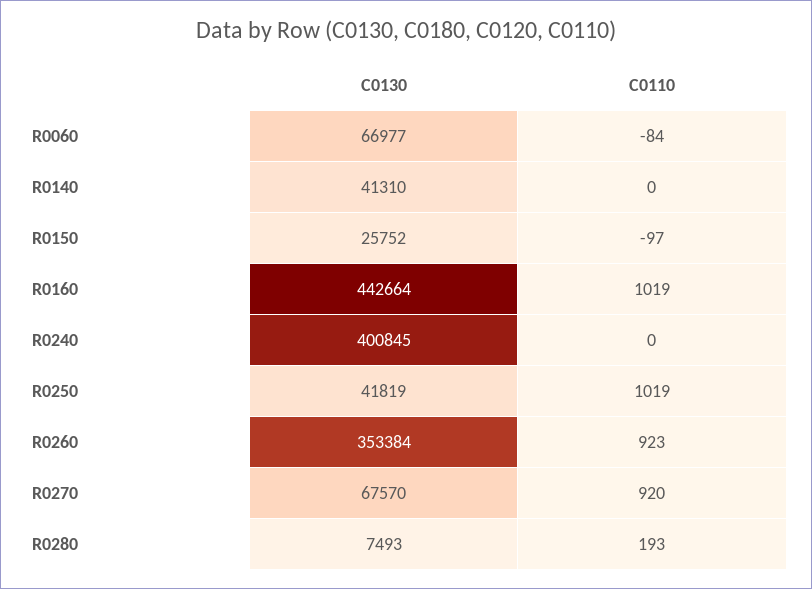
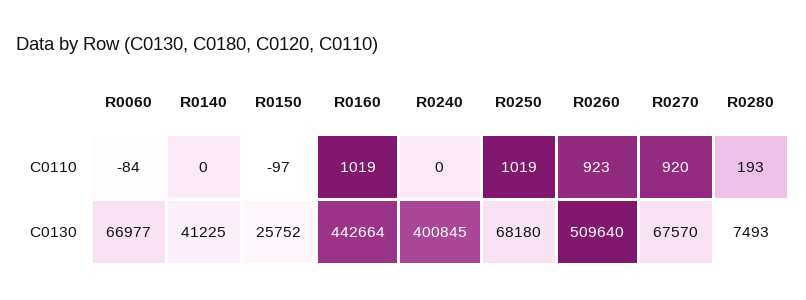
C0130, R0140: 41310 -> 41225
C0130, R0250: 41819 -> 68180
C0130, R0260: 353384 -> 509640

